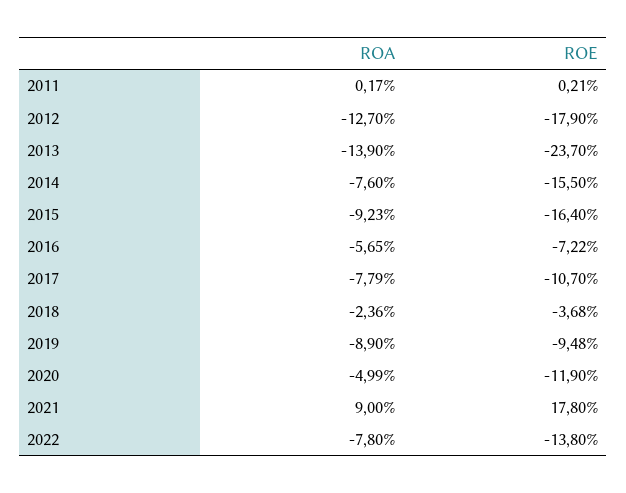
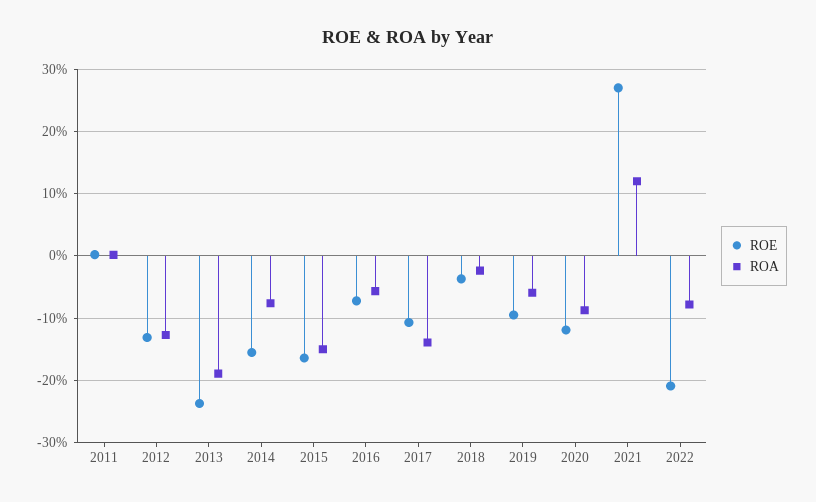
ROE, 2012: -17.9 -> -13
ROA, 2013: -13.9 -> -19
ROA, 2015: -9.23 -> -15
ROA, 2017: -7.79 -> -14
ROA, 2019: -8.9 -> -6
ROA, 2020: -4.99 -> -9
ROA, 2021: 9 -> 12
ROE, 2021: 17.8 -> 27
ROE, 2022: -13.8 -> -21

